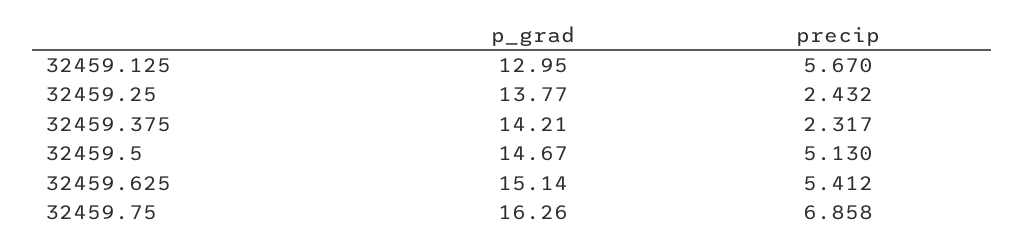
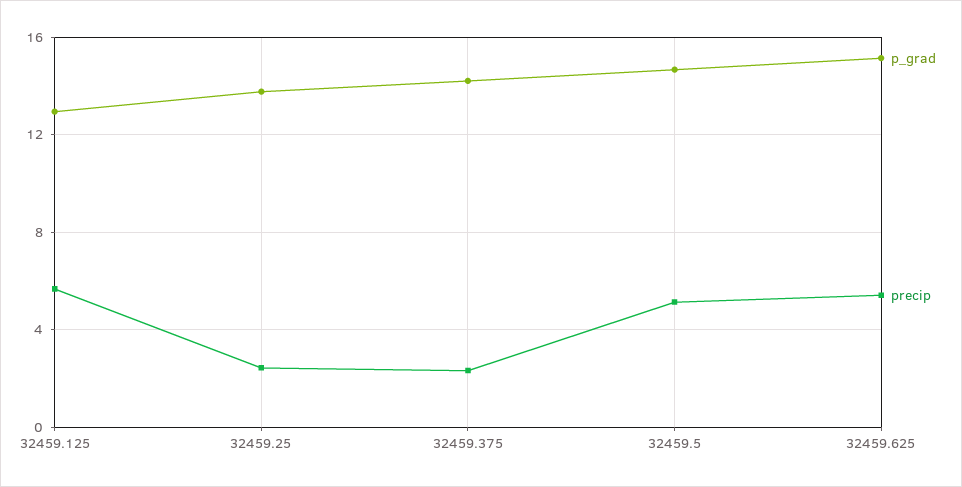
p_grad, 32459.75: 16.26 -> none
precip, 32459.75: 6.858 -> none

